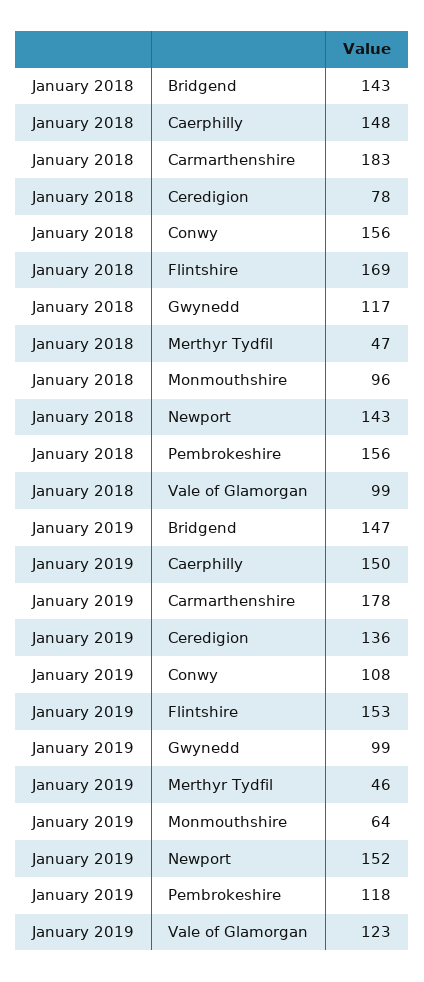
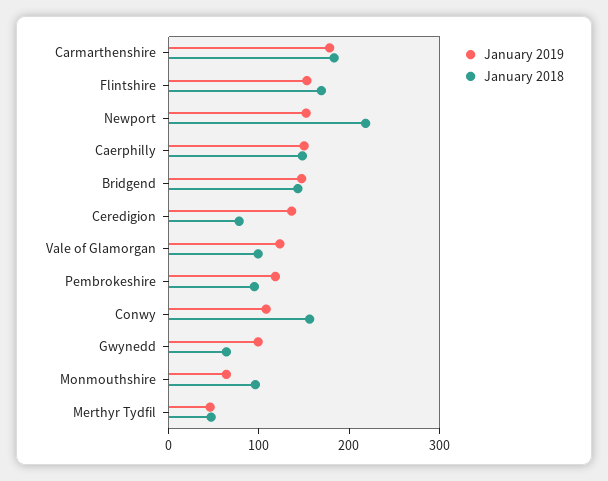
January 2018, Gwynedd: 117 -> 60
January 2018, Newport: 143 -> 220
January 2018, Pembrokeshire: 156 -> 100

